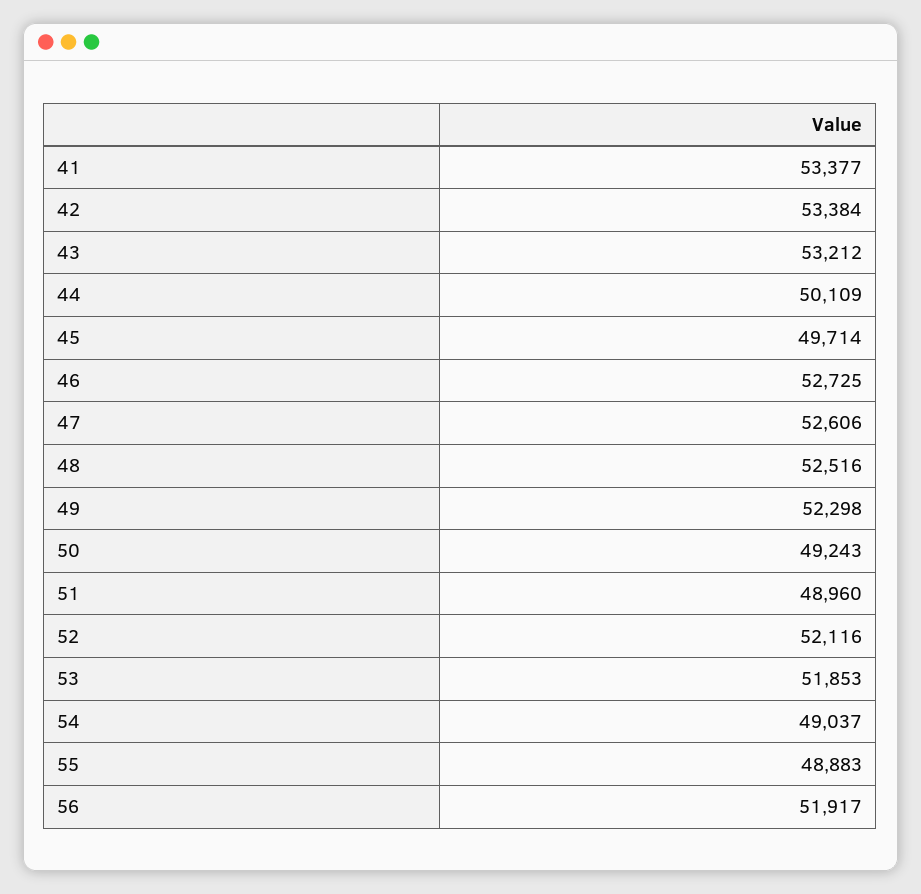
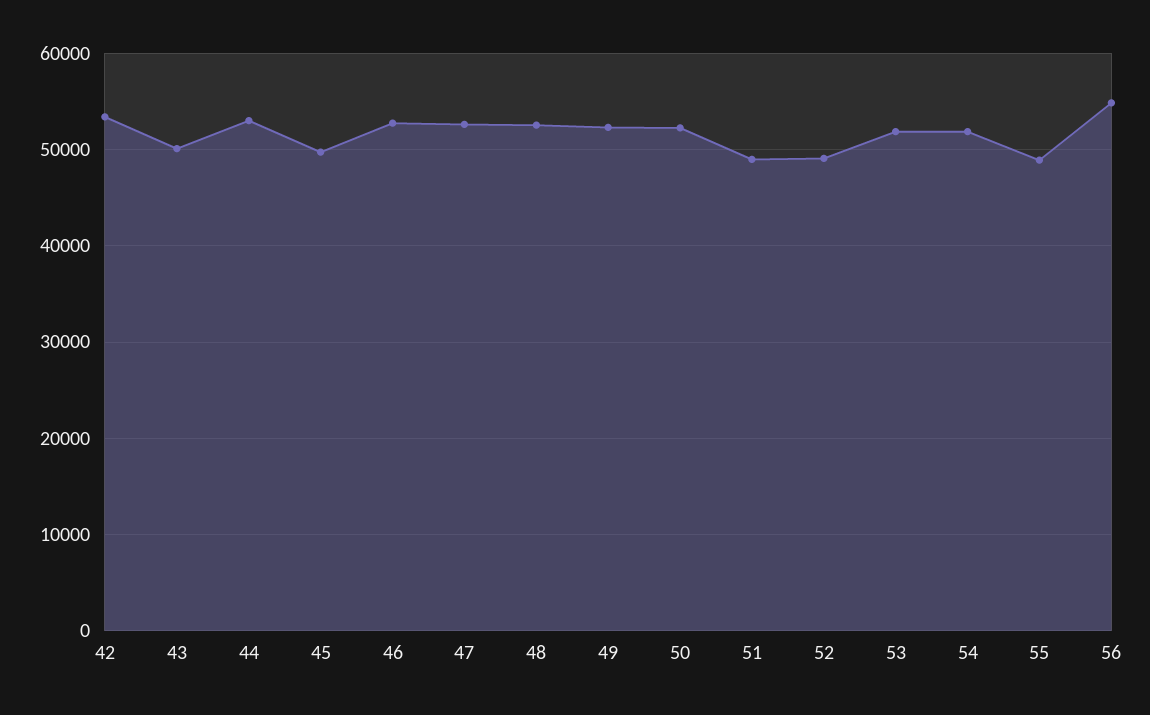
41: 53377 -> none
43: 53212 -> 50000
44: 50109 -> 53000
50: 49243 -> 52000
52: 52116 -> 49000
54: 49037 -> 52000
56: 51917 -> 55000

